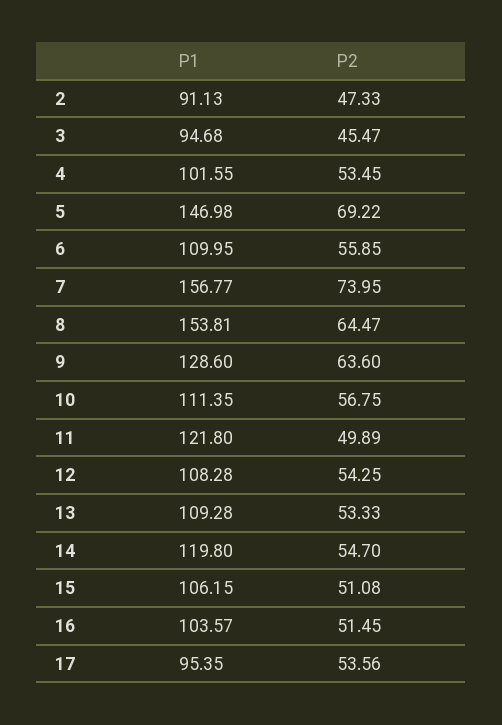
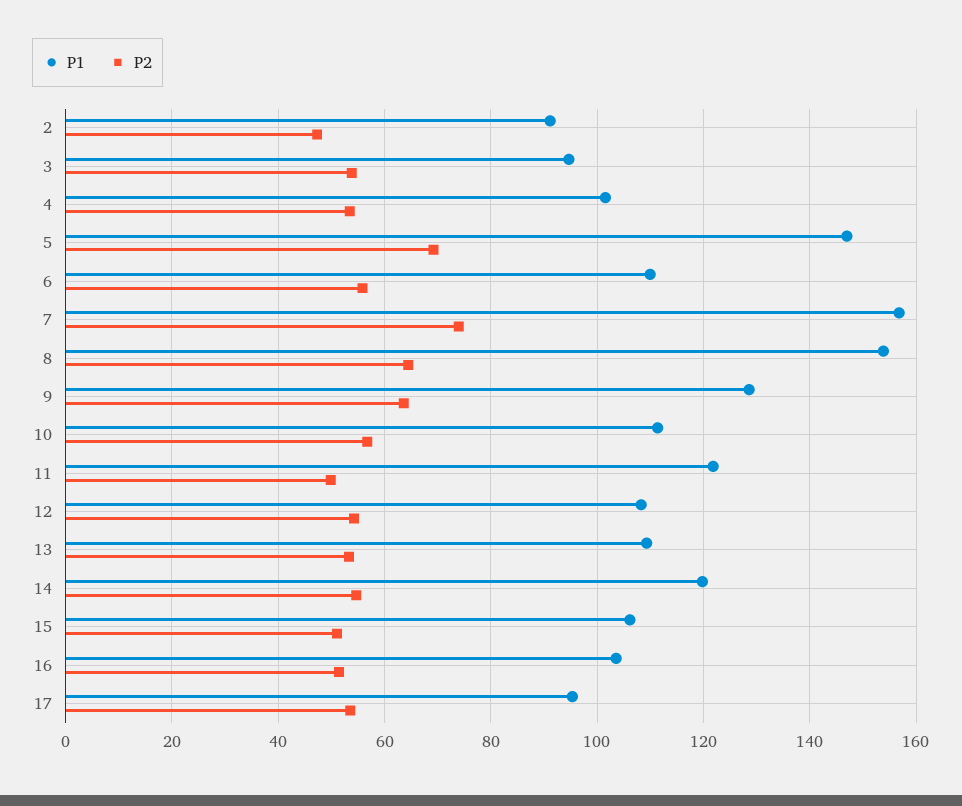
P2, 3: 45.47 -> 54

